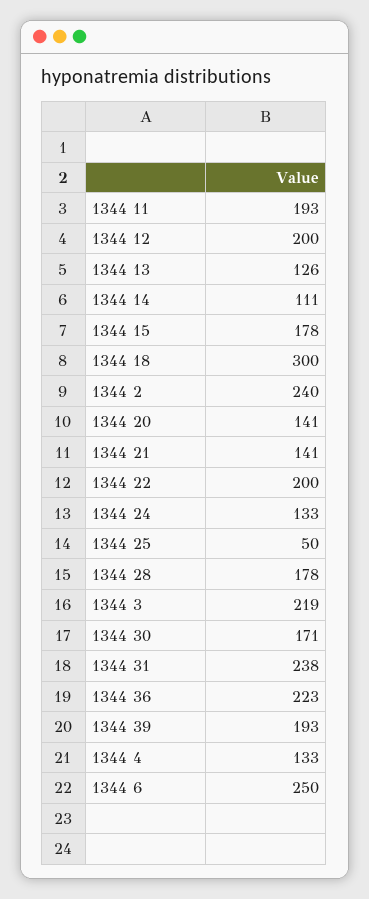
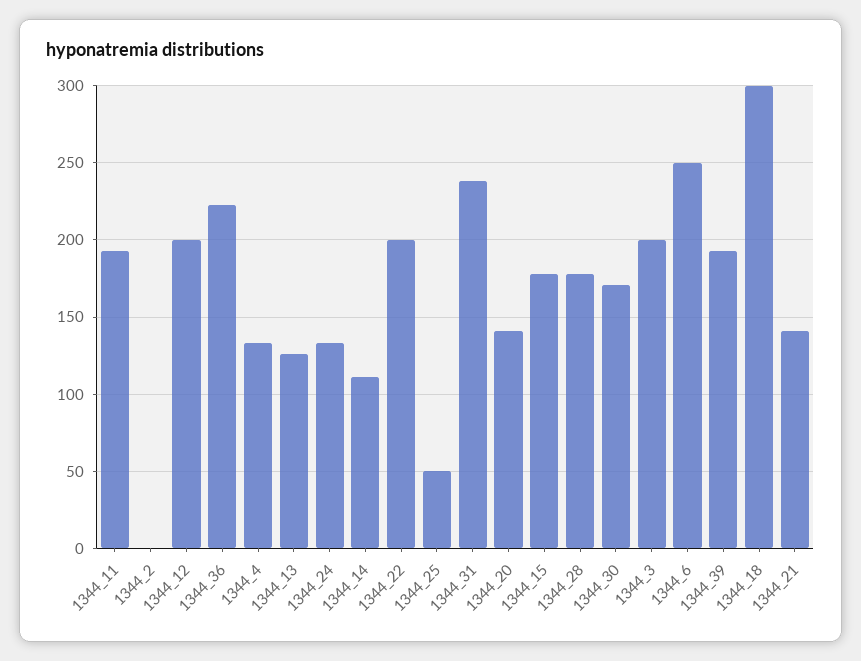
1344 2: 240 -> 0
1344 3: 219 -> 200

